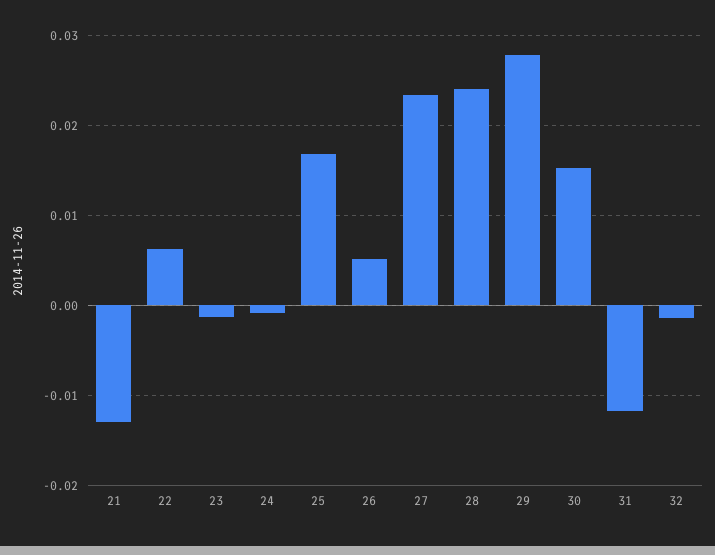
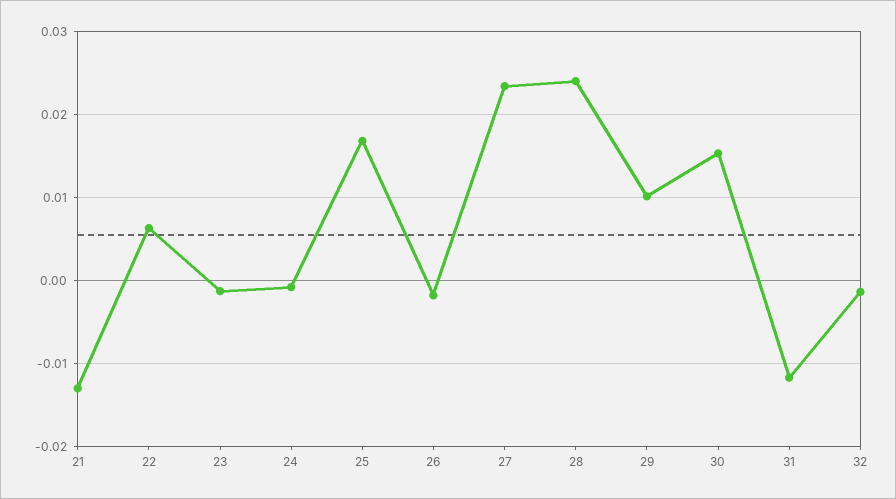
26: 0.005 -> -0.002
29: 0.028 -> 0.01

